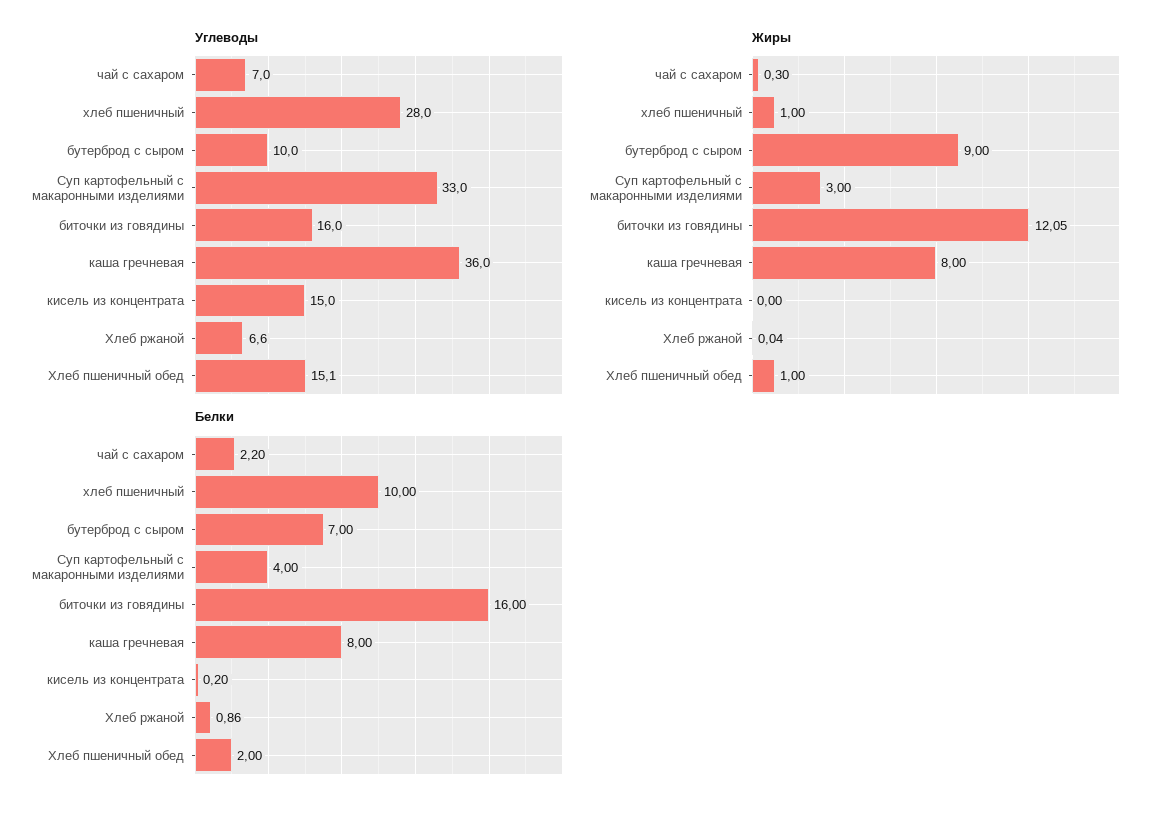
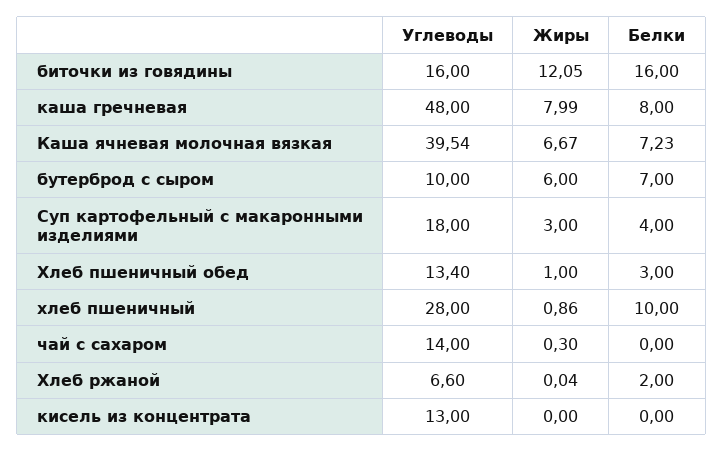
Углеводы, чай с сахаром: 7 -> 14
Углеводы, Суп картофельный с макаронными изделиями: 33 -> 18
Углеводы, каша гречневая: 36 -> 48
Углеводы, кисель из концентрата: 15 -> 13
Углеводы, Хлеб пшеничный обед: 15.1 -> 13.4
Жиры, хлеб пшеничный: 1 -> 0.86
Жиры, бутерброд с сыром: 9 -> 6
Жиры, каша гречневая: 8 -> 7.99
Белки, чай с сахаром: 2.2 -> 0
Белки, кисель из концентрата: 0.2 -> 0
Белки, Хлеб ржаной: 0.86 -> 2
Белки, Хлеб пшеничный обед: 2 -> 3
Углеводы, Каша ячневая молочная вязкая: none -> 39.54
Жиры, Каша ячневая молочная вязкая: none -> 6.67
Белки, Каша ячневая молочная вязкая: none -> 7.23

